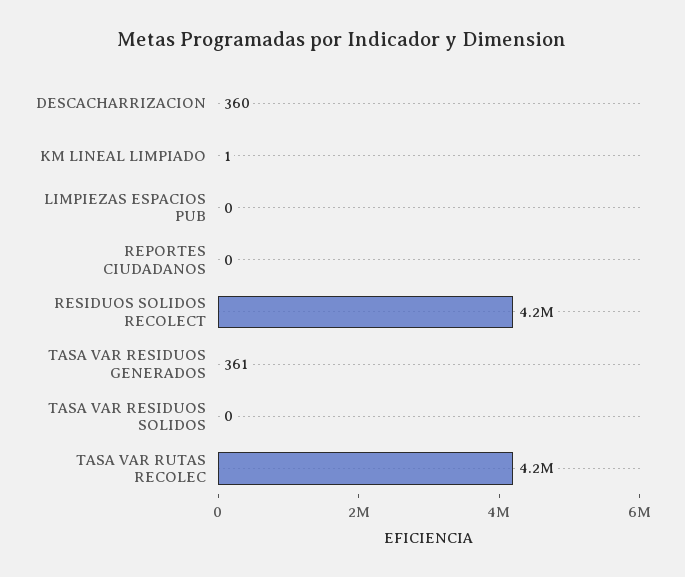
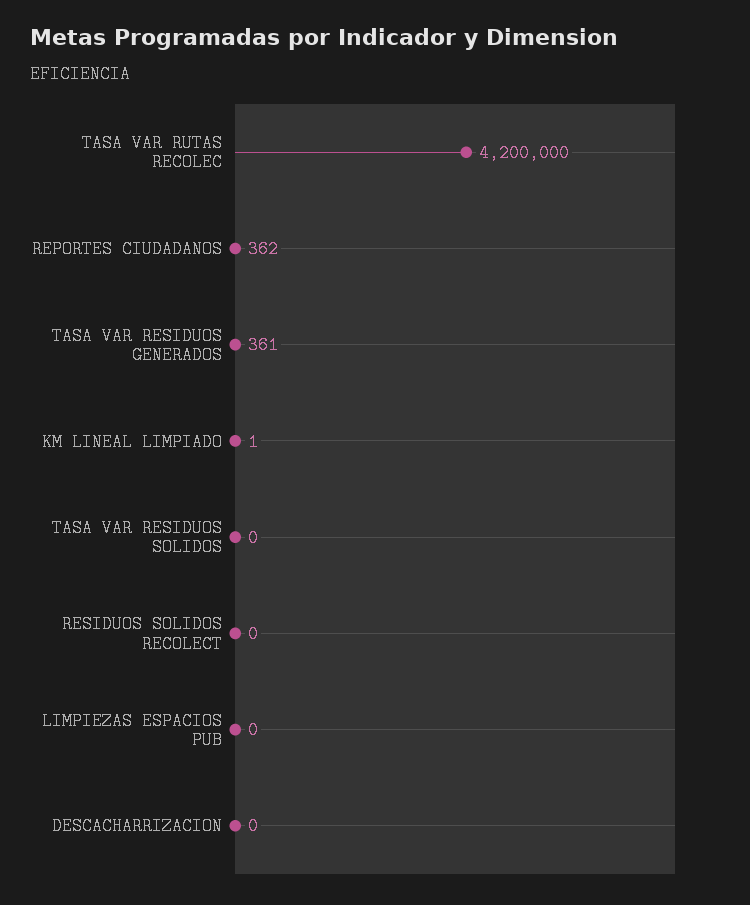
DESCACHARRIZACION: 360 -> 0
REPORTES CIUDADANOS: 0 -> 362
RESIDUOS SOLIDOS RECOLECT: 4200000 -> 0

